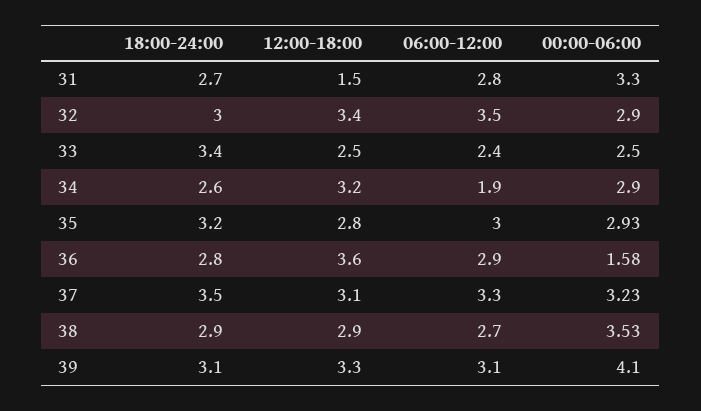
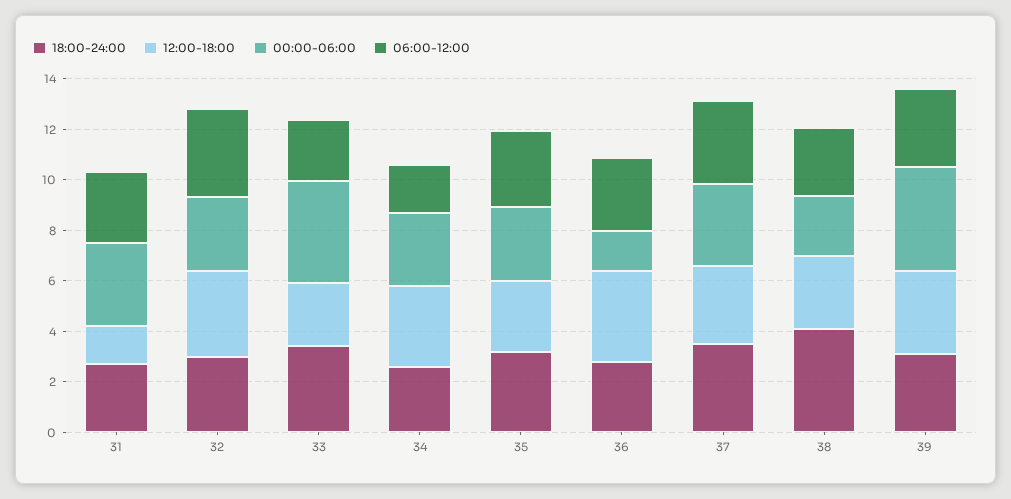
00:00-06:00, 33: 2.5 -> 4
18:00-24:00, 38: 2.9 -> 4
00:00-06:00, 38: 3.53 -> 2.5

